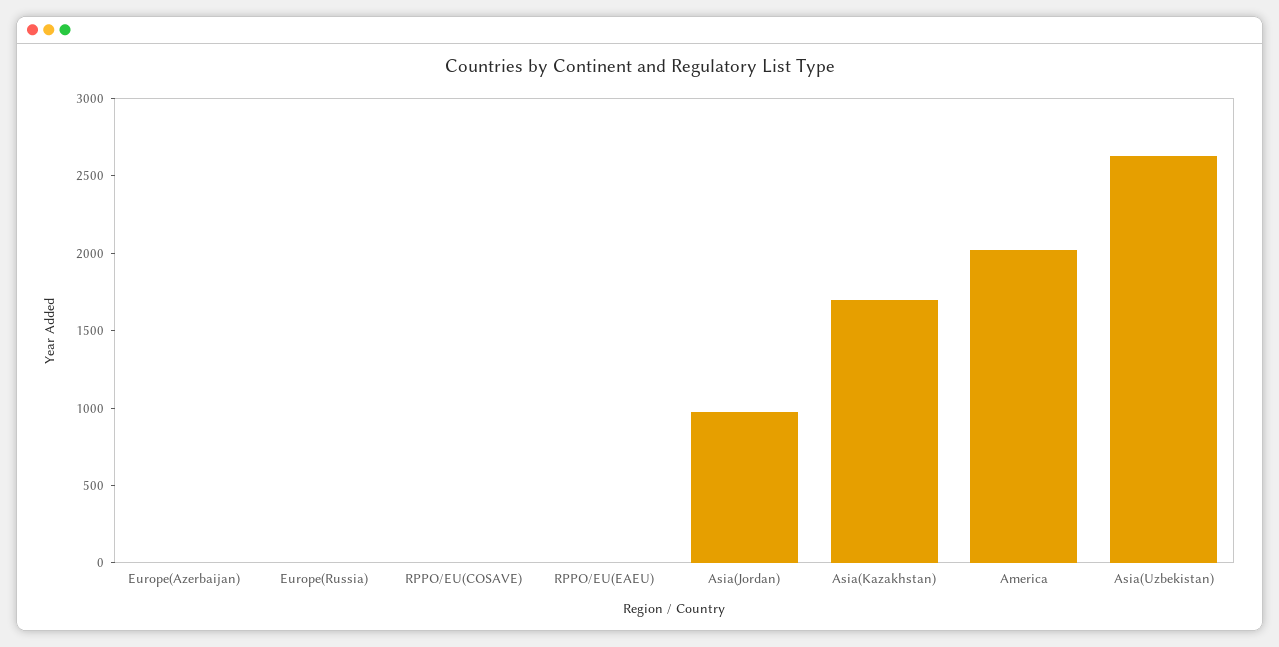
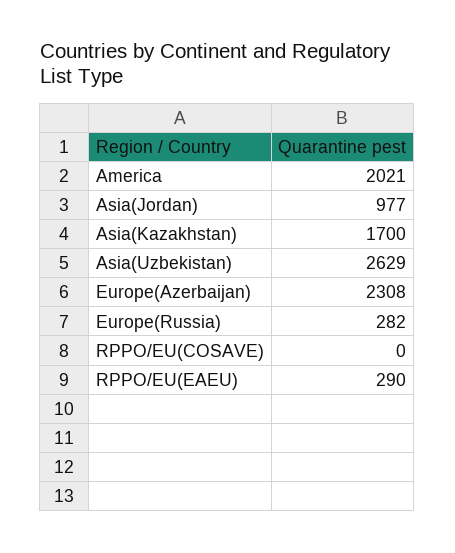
Europe(Azerbaijan): 0 -> 2308
Europe(Russia): 0 -> 282
RPPO/EU(EAEU): 0 -> 290

